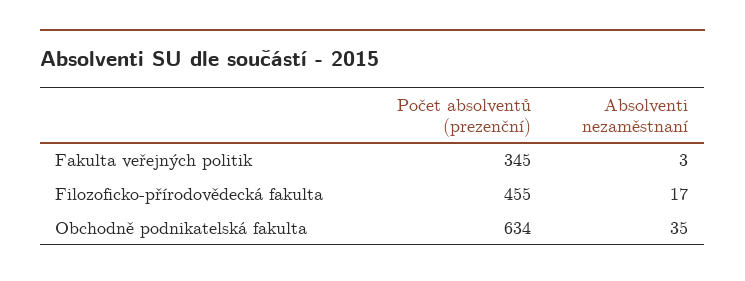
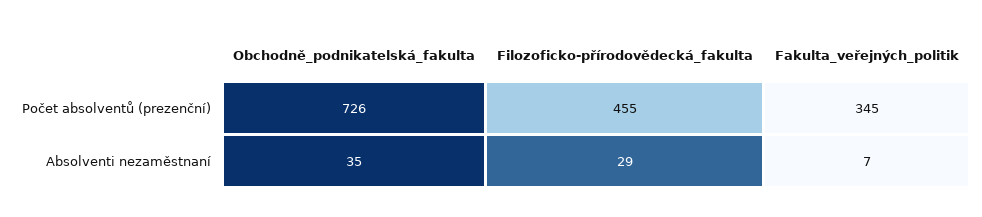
Absolventi nezaměstnaní, Fakulta veřejných politik: 3 -> 7
Absolventi nezaměstnaní, Filozoficko-přírodovědecká fakulta: 17 -> 29
Počet absolventů (prezenční), Obchodně podnikatelská fakulta: 634 -> 726

